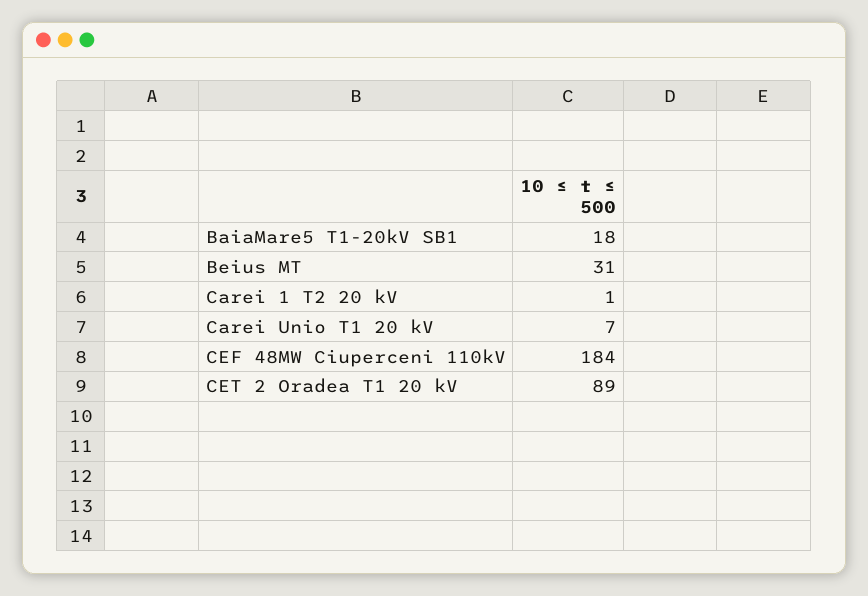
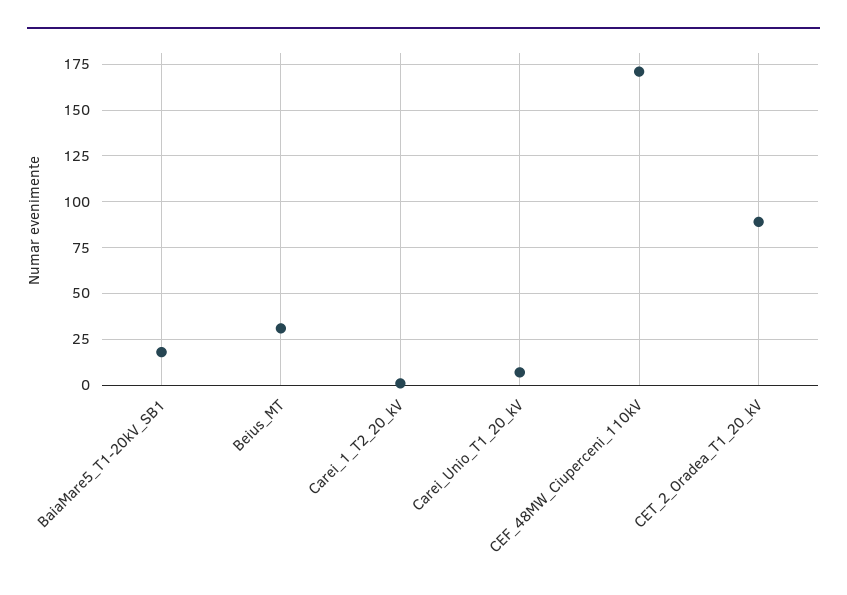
CEF 48MW Ciuperceni 110kV: 184 -> 170

